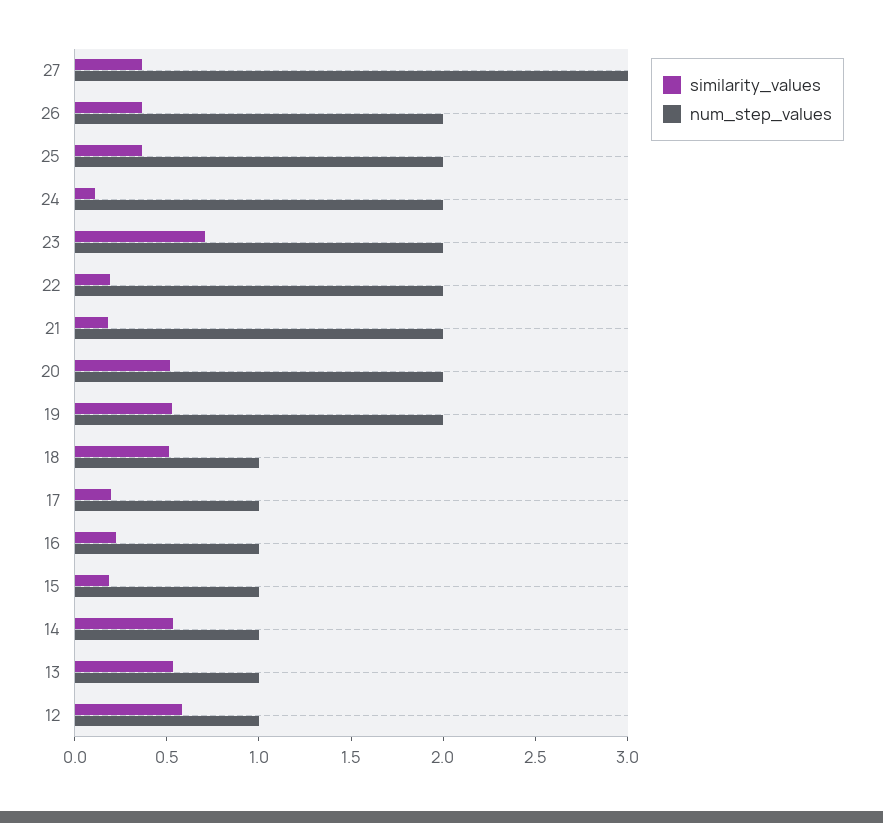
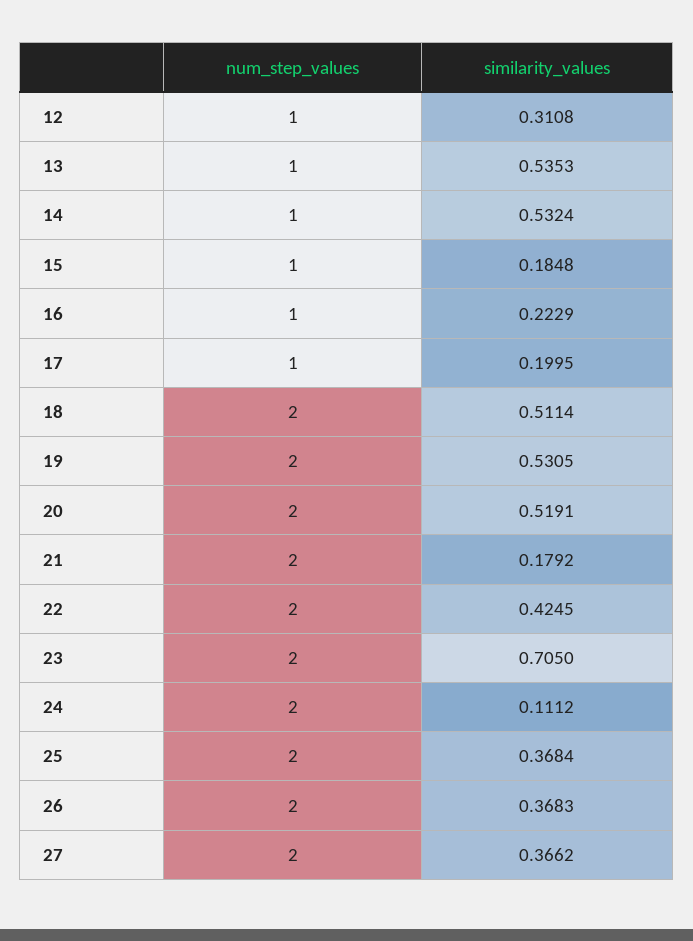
num_step_values, 27: 3 -> 2
similarity_values, 22: 0.2 -> 0.4245
num_step_values, 18: 1 -> 2
similarity_values, 12: 0.6 -> 0.3108

